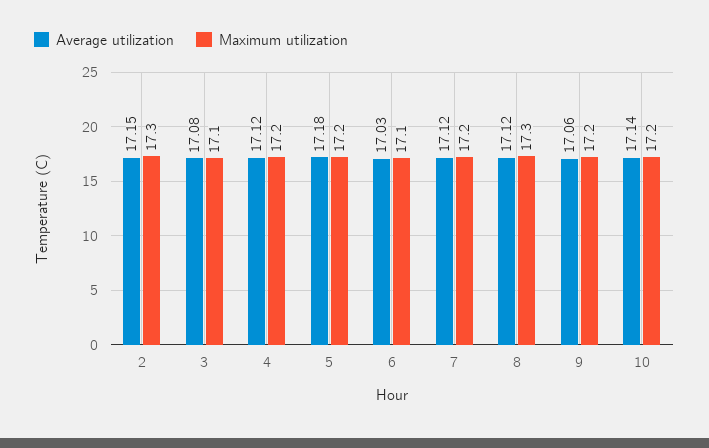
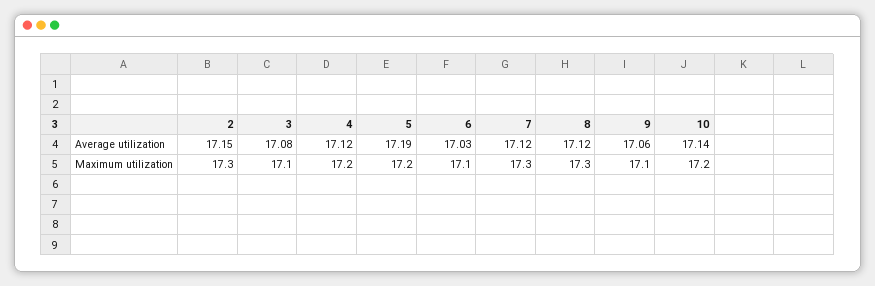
Average utilization, 5: 17.18 -> 17.19
Maximum utilization, 7: 17.2 -> 17.3
Maximum utilization, 9: 17.2 -> 17.1

